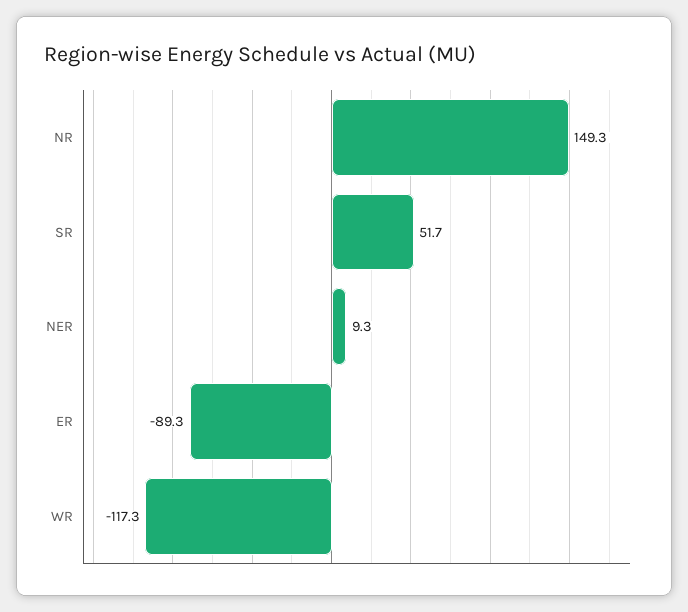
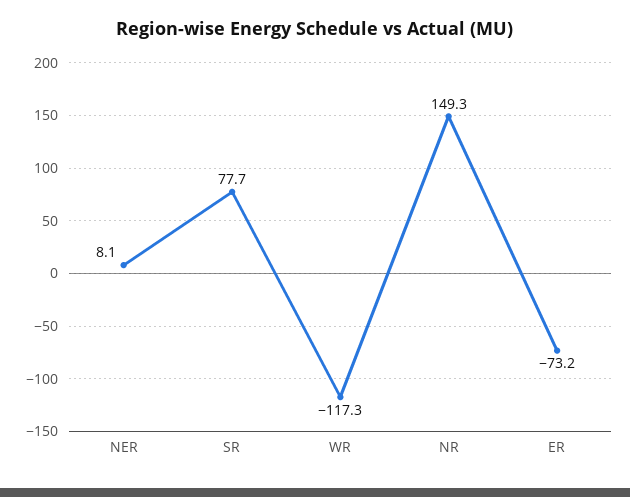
SR: 51.7 -> 77.7
NER: 9.3 -> 8.1
ER: -89.3 -> -73.2

